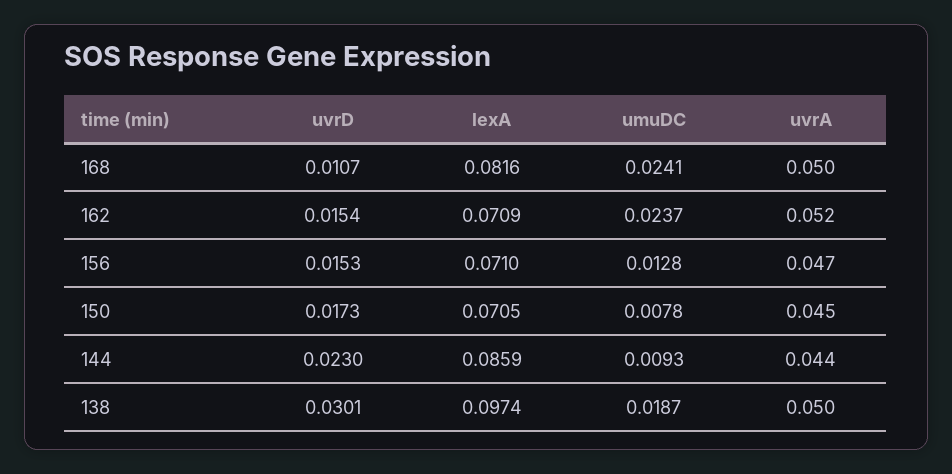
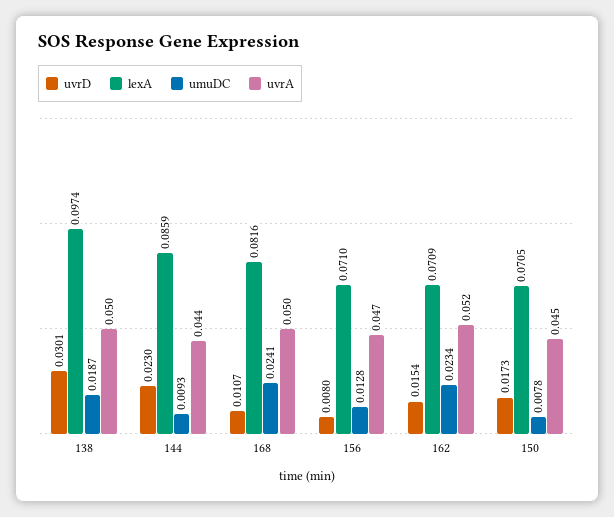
umuDC, 162: 0.0237 -> 0.0234
uvrD, 156: 0.0153 -> 0.008

